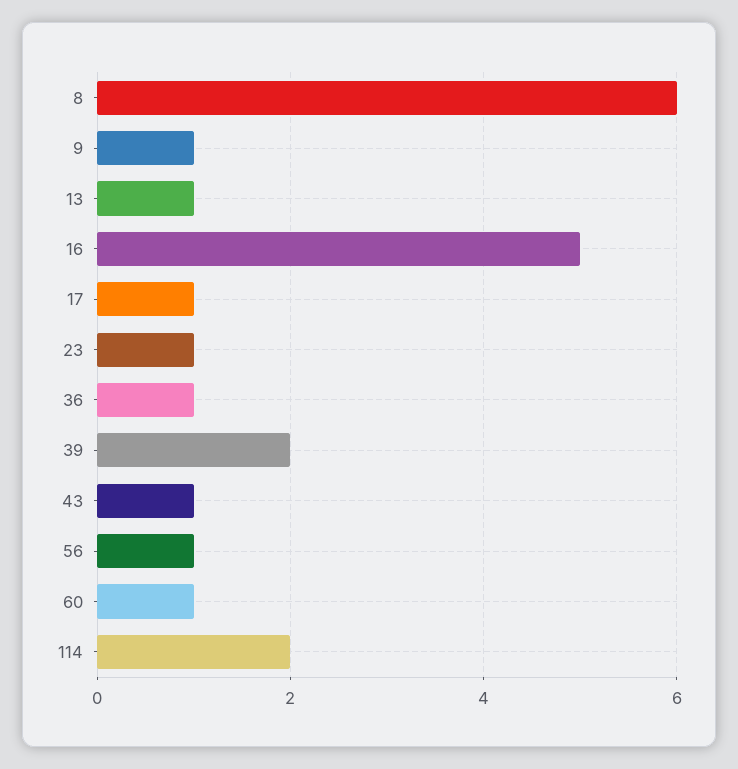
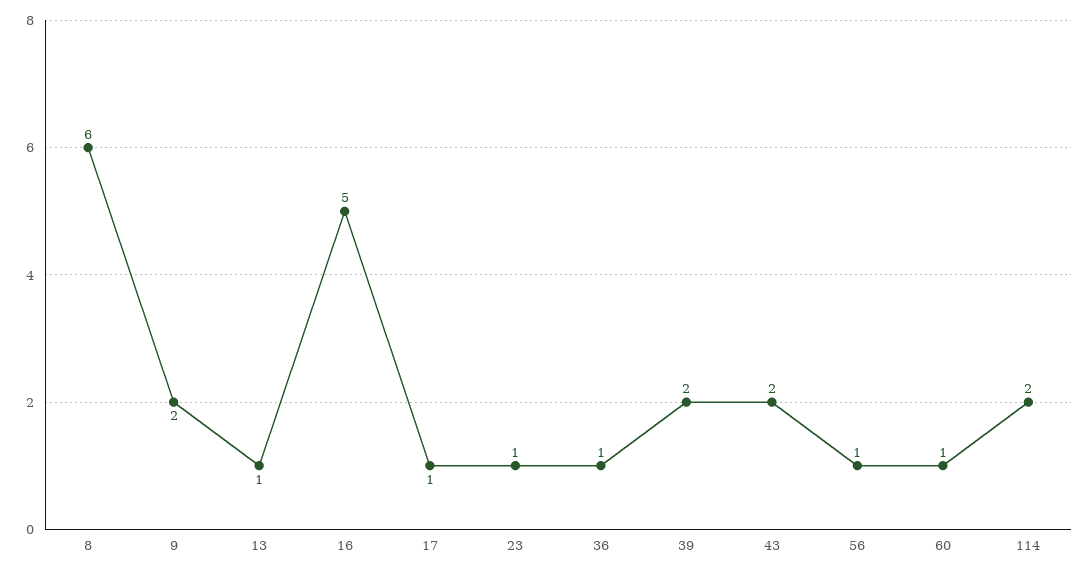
9: 1 -> 2
43: 1 -> 2

